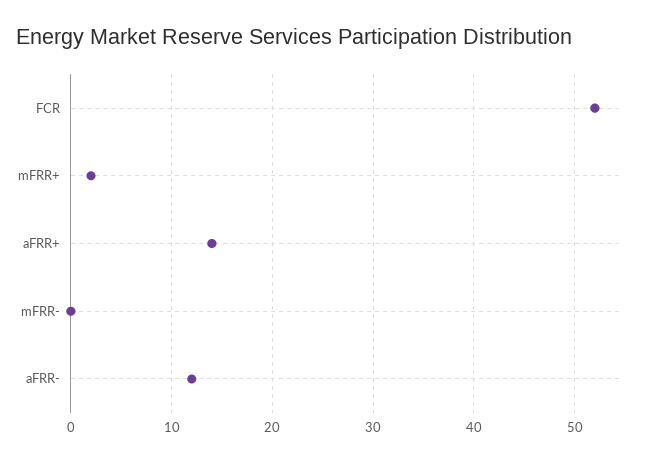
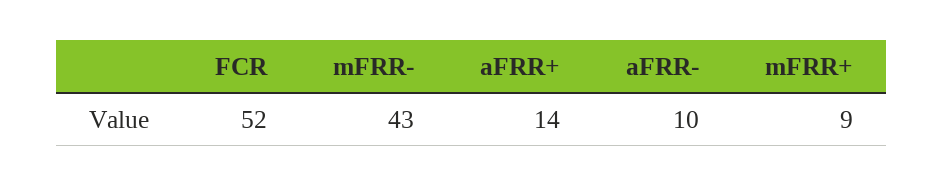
mFRR+: 2 -> 9
mFRR-: 0 -> 43
aFRR-: 12 -> 10

